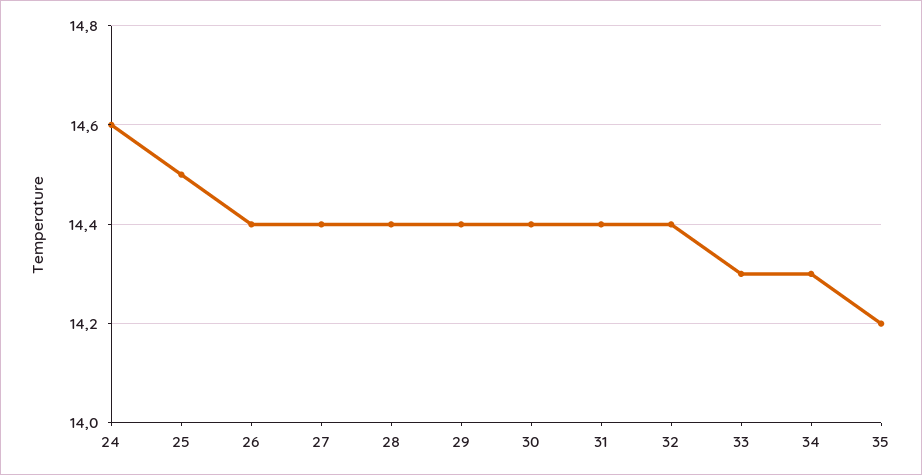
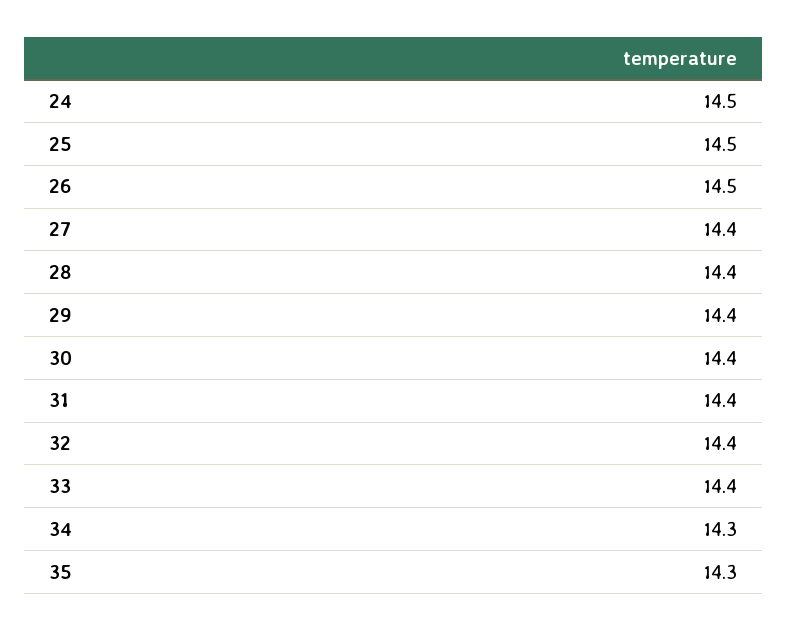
24: 14.6 -> 14.5
26: 14.4 -> 14.5
33: 14.3 -> 14.4
35: 14.2 -> 14.3

